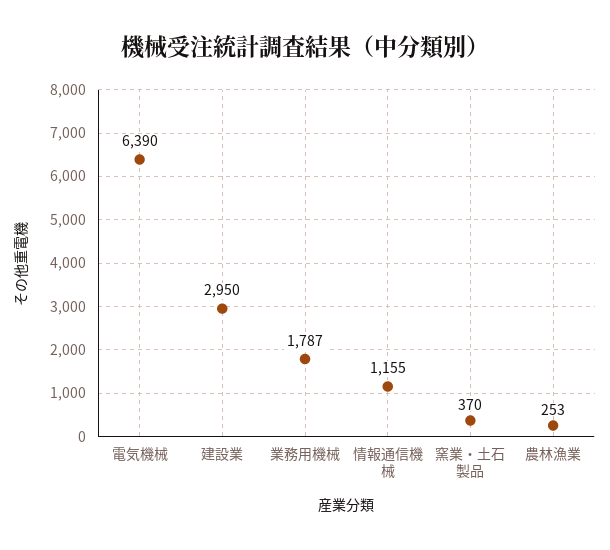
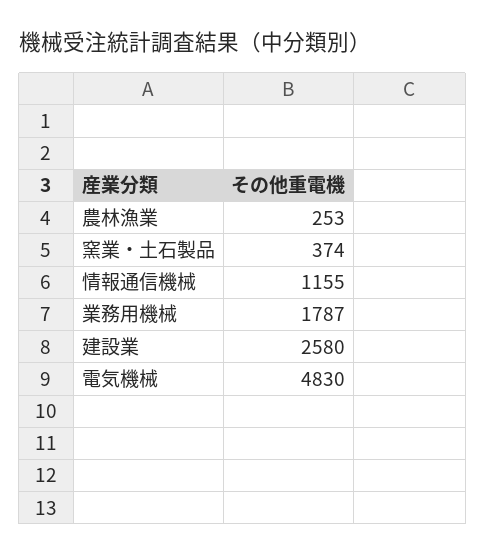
電気機械: 6390 -> 4830
建設業: 2950 -> 2580
窯業・土石製品: 370 -> 374

